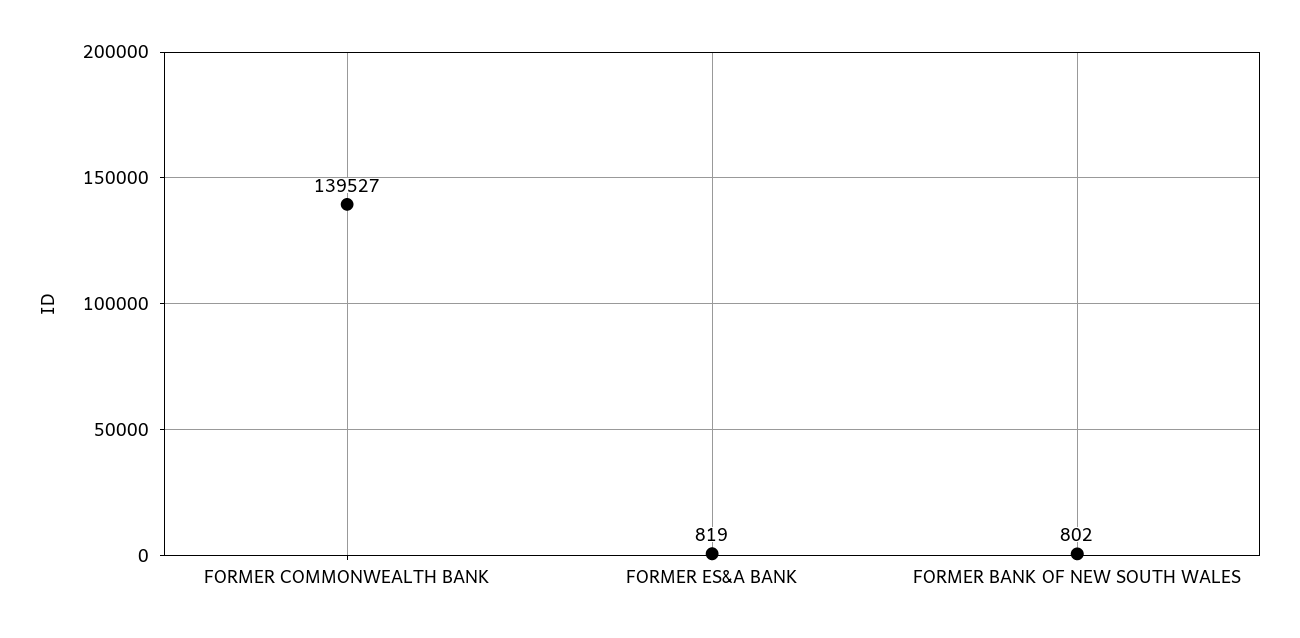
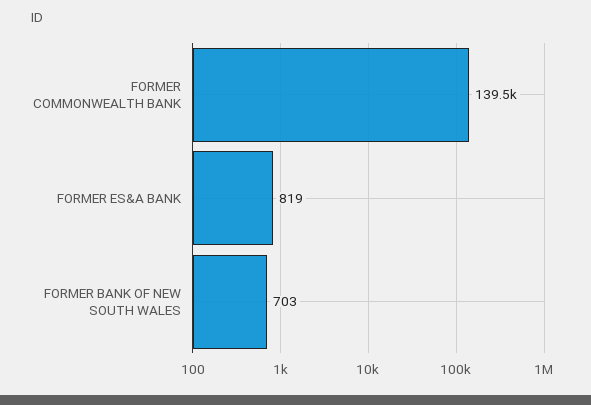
FORMER BANK OF NEW SOUTH WALES: 802 -> 703

